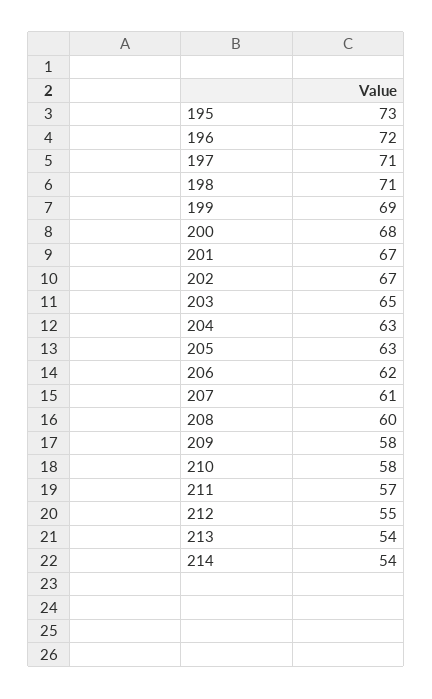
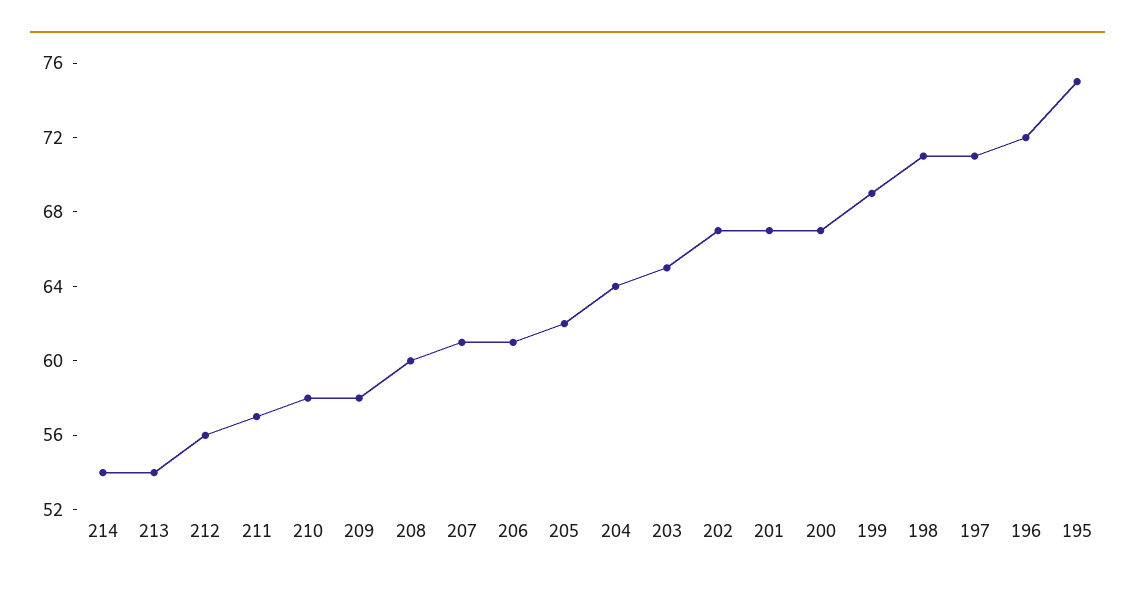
195: 73 -> 75
200: 68 -> 67
204: 63 -> 64
205: 63 -> 62
206: 62 -> 61
212: 55 -> 56

